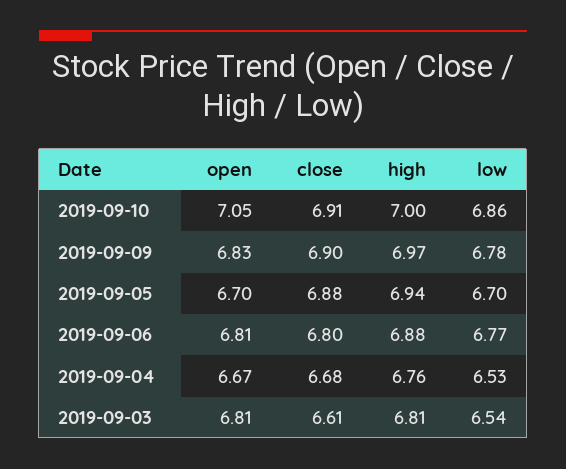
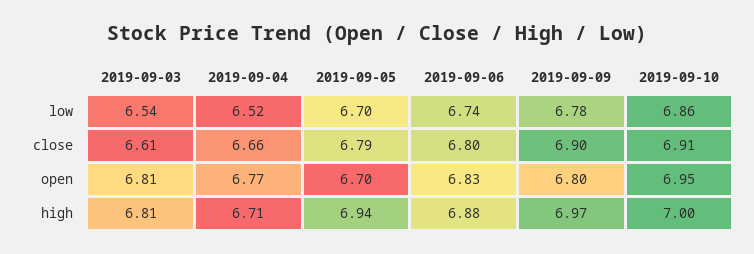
open, 2019-09-10: 7.05 -> 6.95
open, 2019-09-09: 6.83 -> 6.8
close, 2019-09-05: 6.88 -> 6.79
open, 2019-09-06: 6.81 -> 6.83
low, 2019-09-06: 6.77 -> 6.74
open, 2019-09-04: 6.67 -> 6.77
close, 2019-09-04: 6.68 -> 6.66
high, 2019-09-04: 6.76 -> 6.71
low, 2019-09-04: 6.53 -> 6.52

